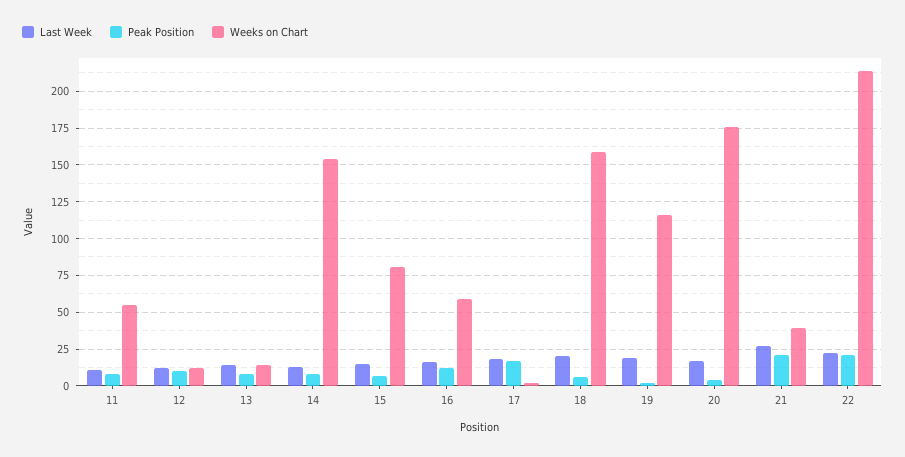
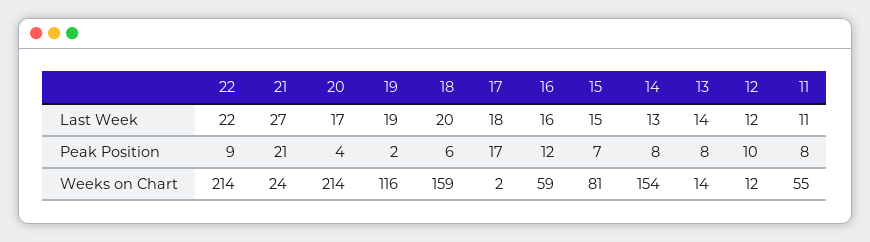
Weeks on Chart, 20: 175 -> 214
Weeks on Chart, 21: 40 -> 24
Peak Position, 22: 20 -> 9

